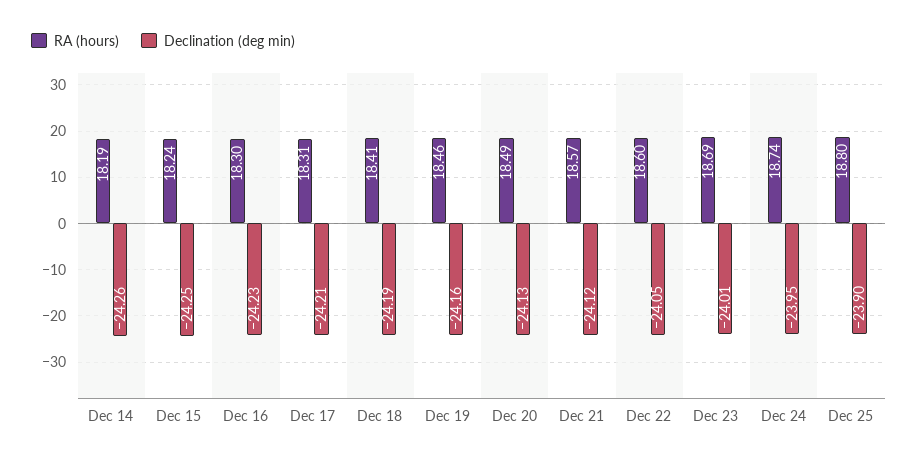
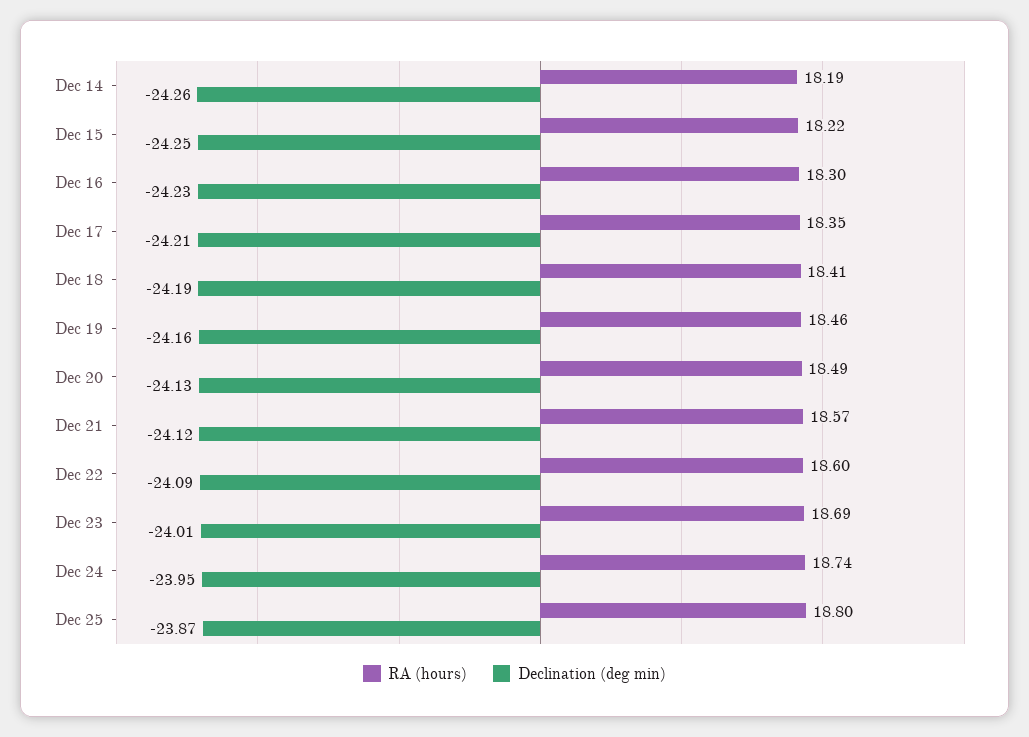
RA (hours), Dec 15: 18.24 -> 18.22
RA (hours), Dec 17: 18.31 -> 18.35
Declination (deg min), Dec 22: -24.05 -> -24.09
Declination (deg min), Dec 25: -23.9 -> -23.87

